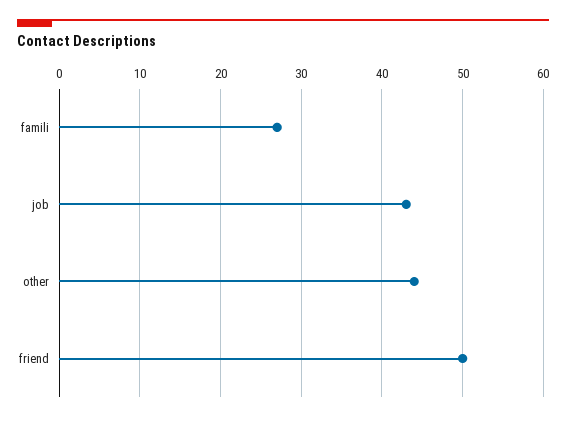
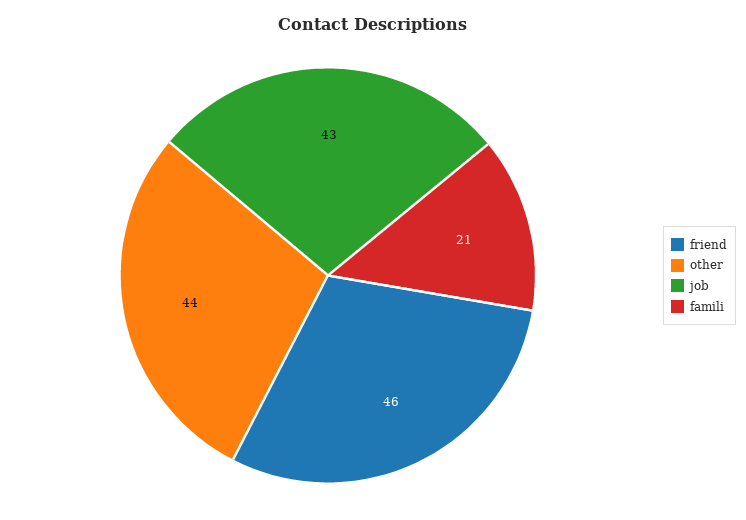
famili: 27 -> 21
friend: 50 -> 46

